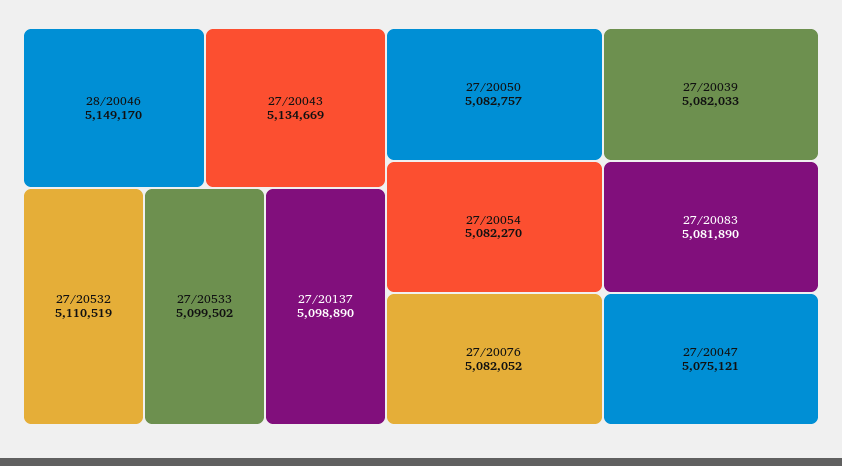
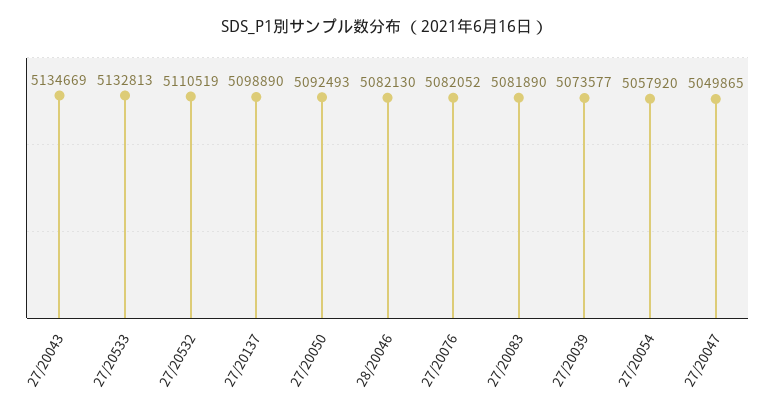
28/20046: 5149170 -> 5082130
27/20533: 5099502 -> 5132813
27/20050: 5082757 -> 5092493
27/20054: 5082270 -> 5057920
27/20039: 5082033 -> 5073577
27/20047: 5075121 -> 5049865

